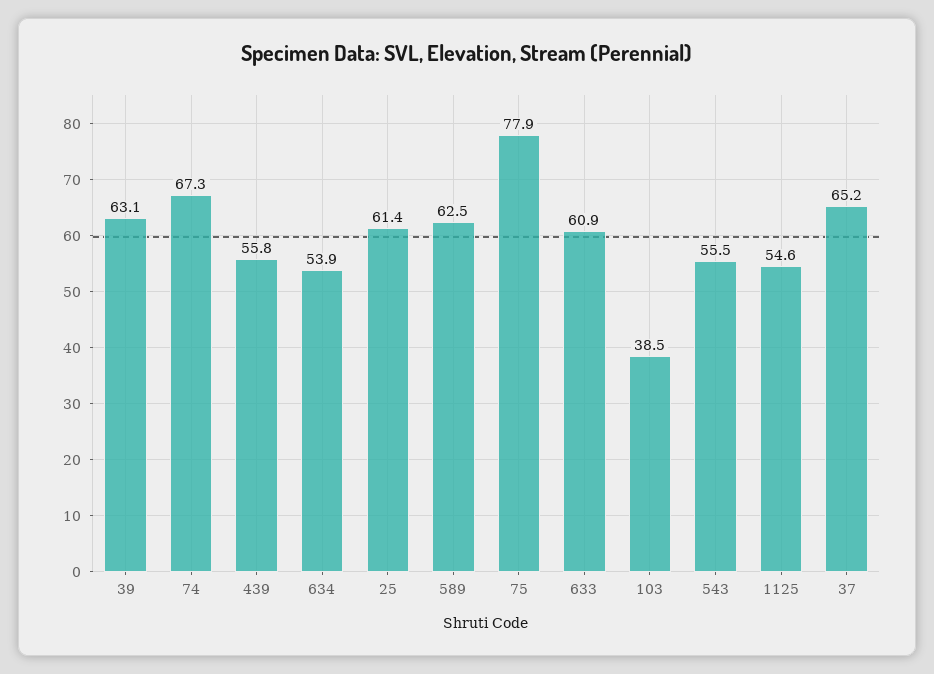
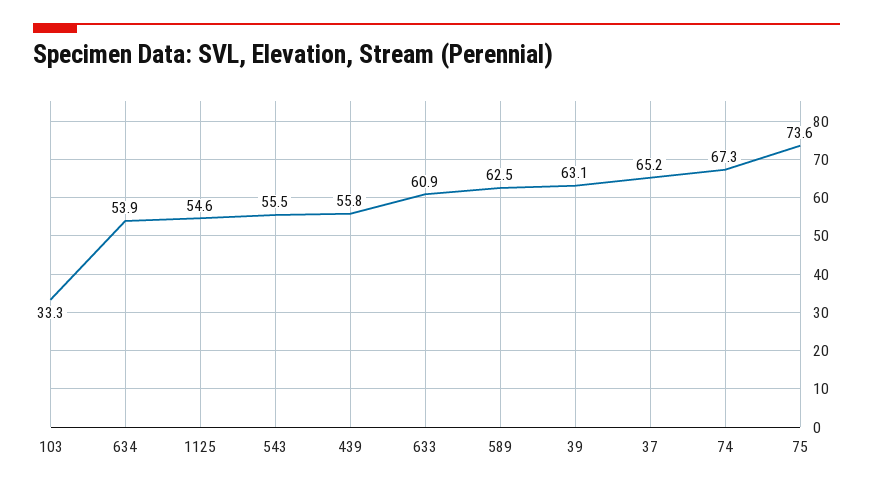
25: 61.4 -> none
75: 77.9 -> 73.6
103: 38.5 -> 33.3

